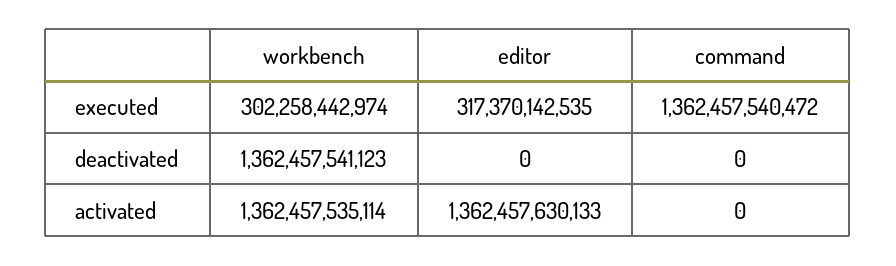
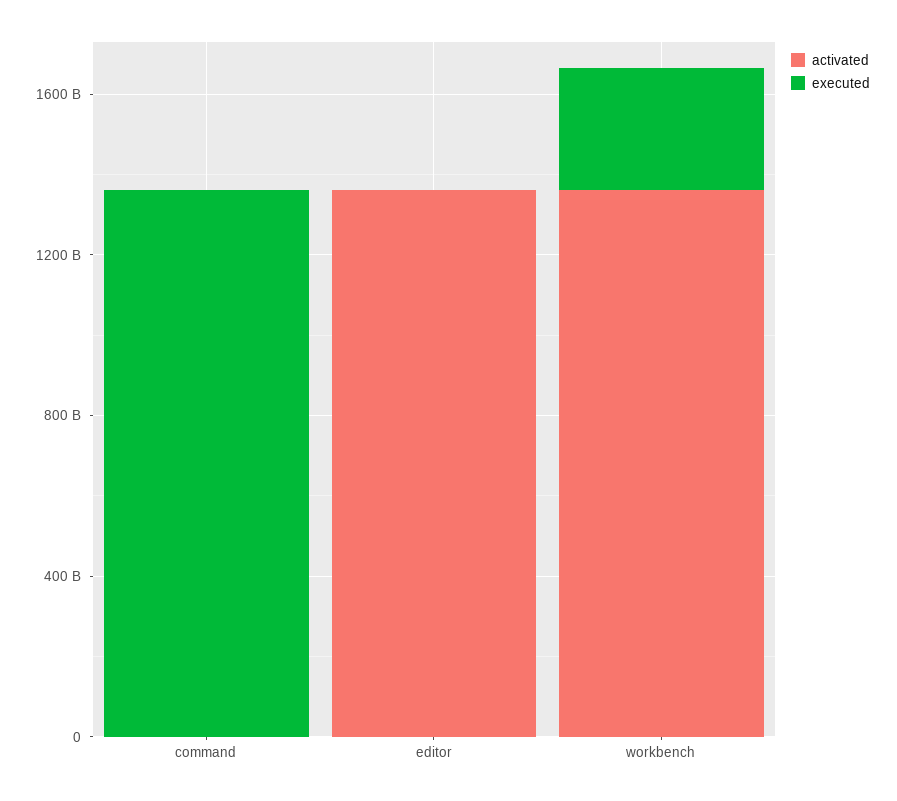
executed, editor: 317370142535 -> 0
deactivated, workbench: 1362457541123 -> none
deactivated, editor: 0 -> none
deactivated, command: 0 -> none

